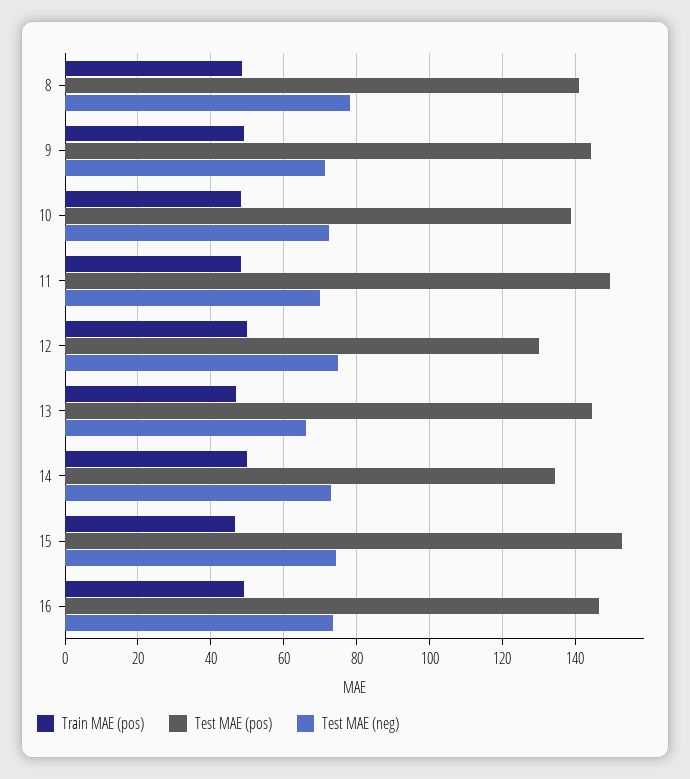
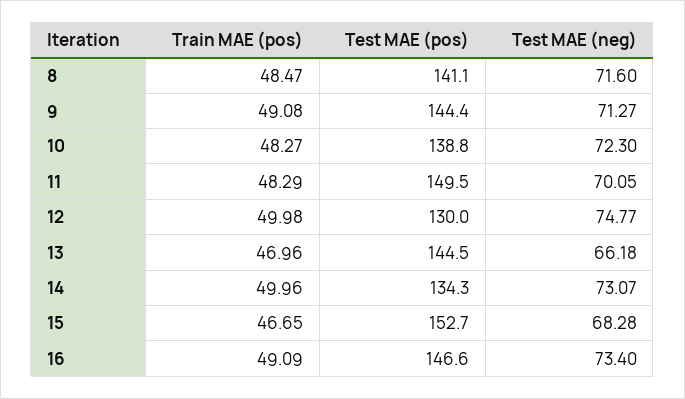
Test MAE (neg), 8: 78 -> 71.6
Test MAE (neg), 15: 74 -> 68.28

